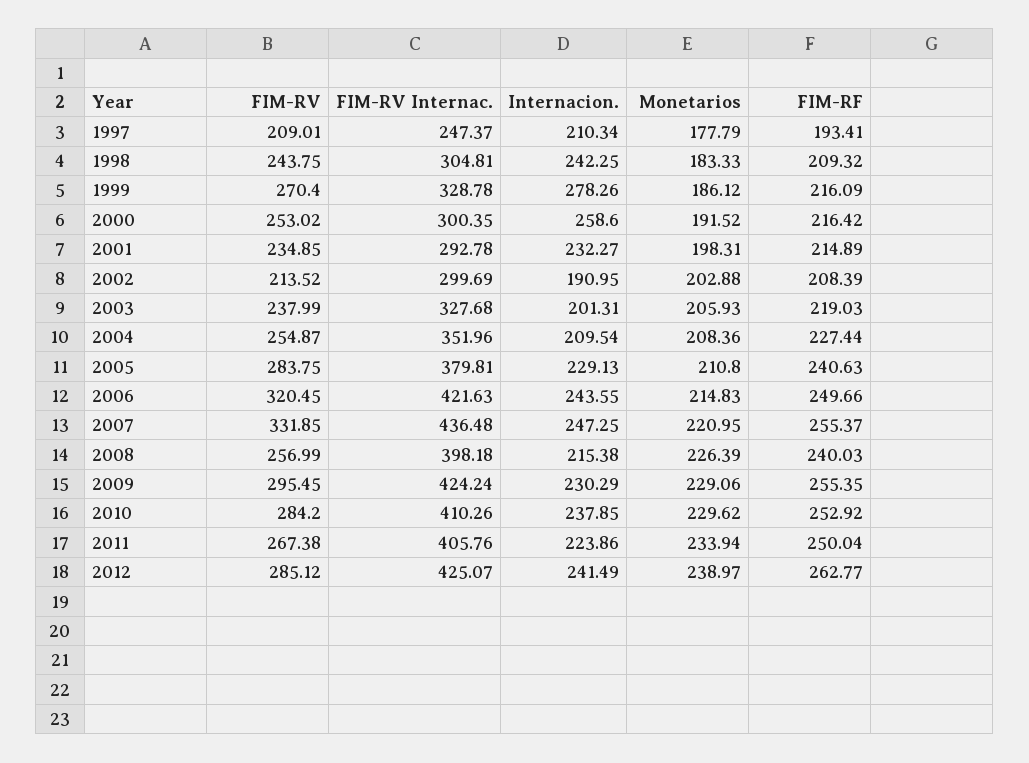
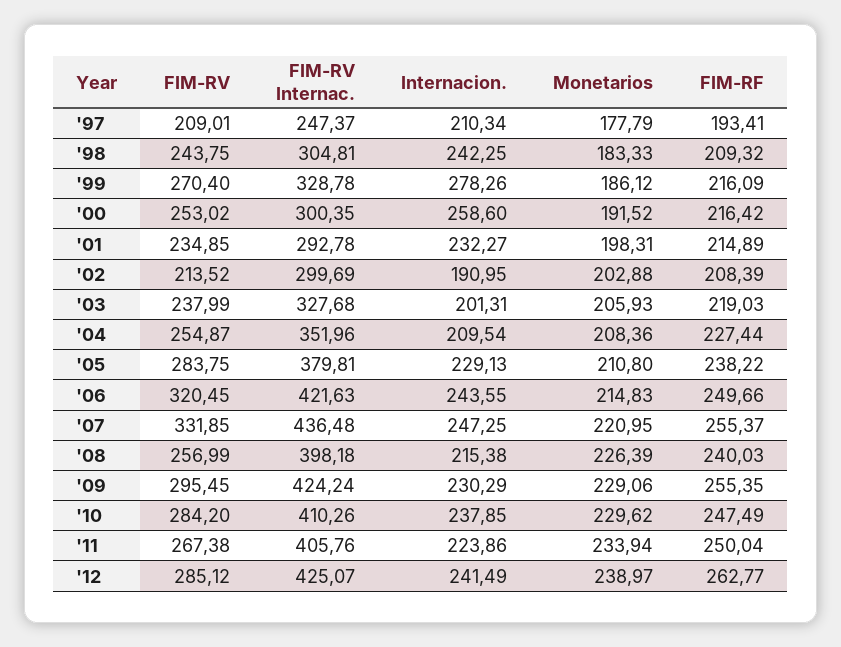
FIM-RF, 2005: 240.63 -> 238.22
FIM-RF, 2010: 252.92 -> 247.49

